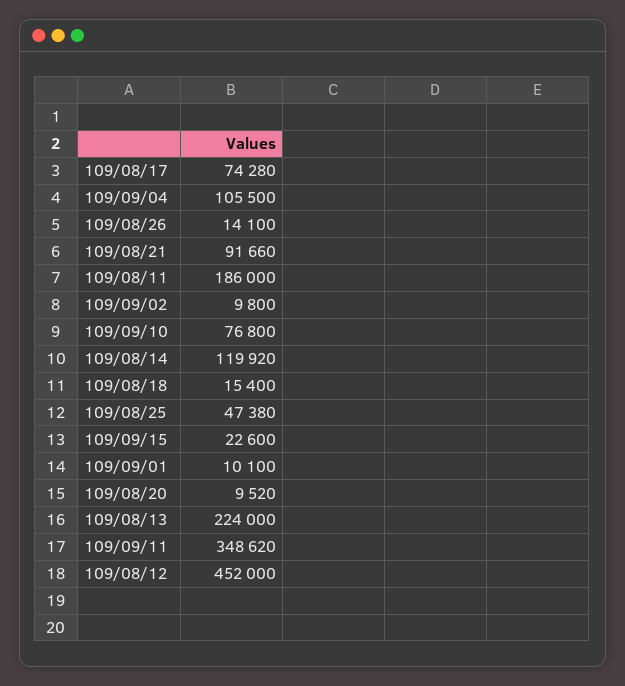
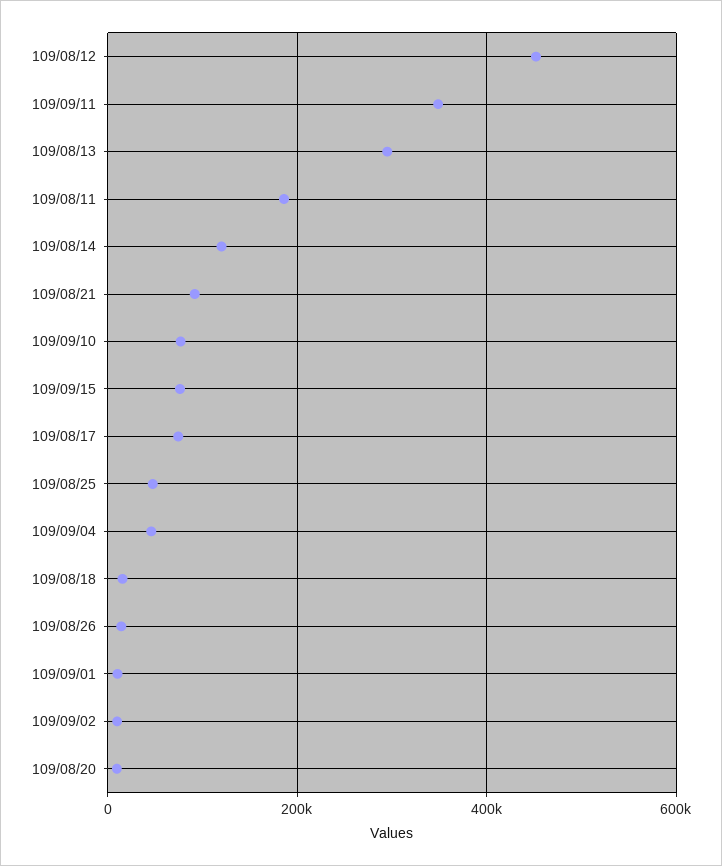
109/09/04: 105500 -> 40000
109/09/15: 22600 -> 80000
109/08/13: 224000 -> 300000

